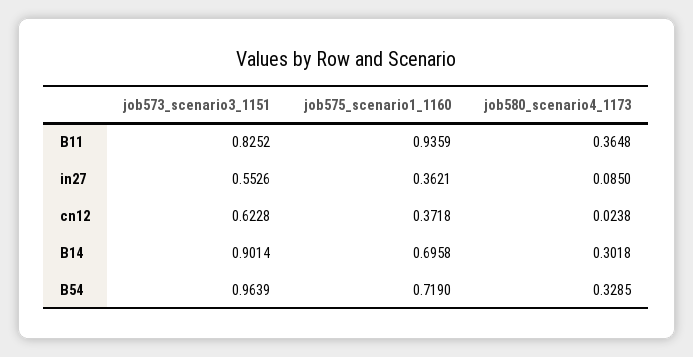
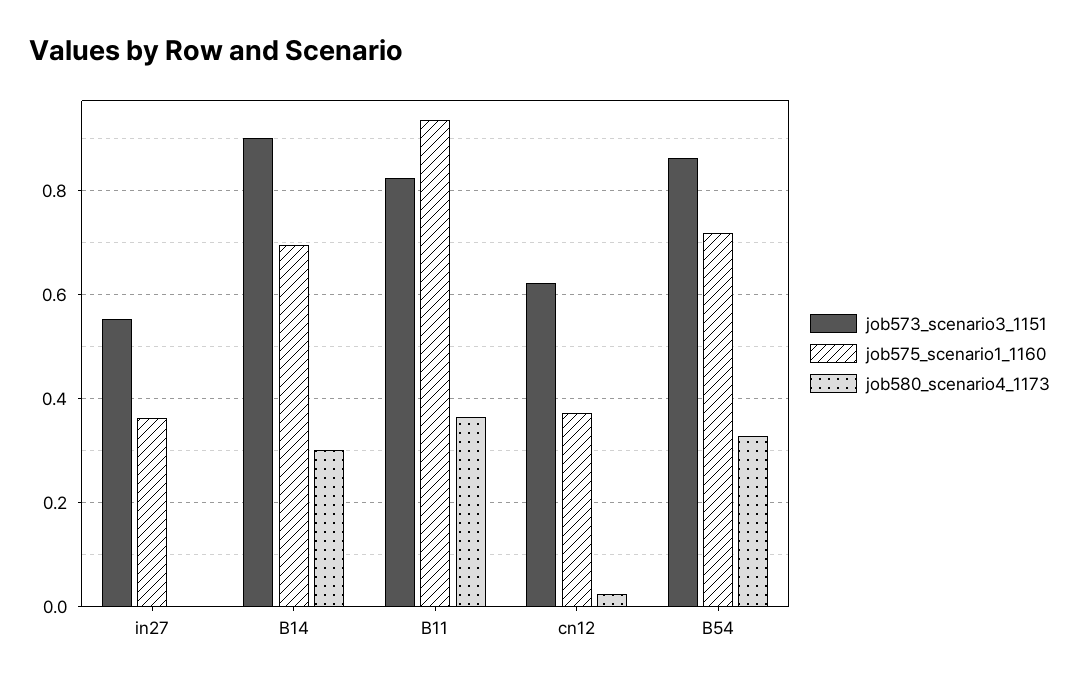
job580_scenario4_1173, in27: 0.085 -> 0
job573_scenario3_1151, B54: 0.9639 -> 0.86

